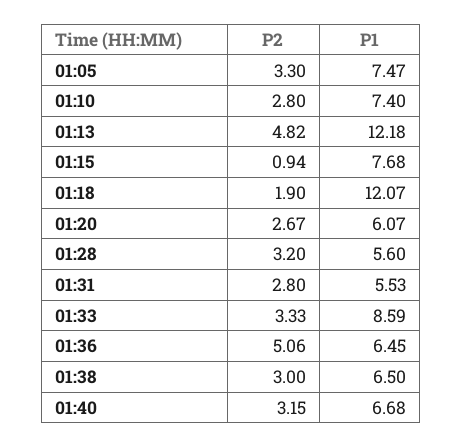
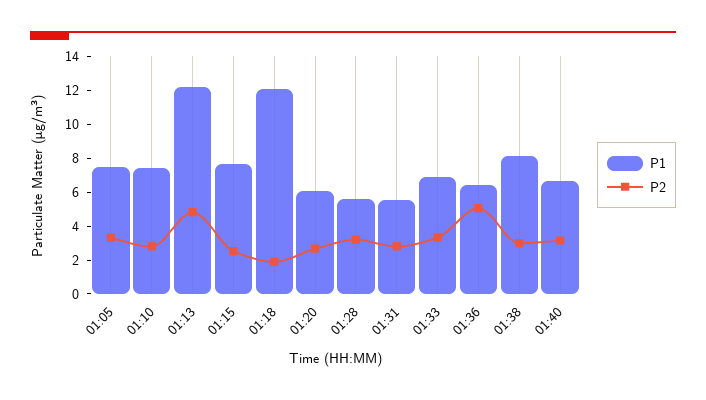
P2, 01:15: 0.94 -> 2.5
P1, 01:33: 8.59 -> 7
P1, 01:38: 6.5 -> 8

